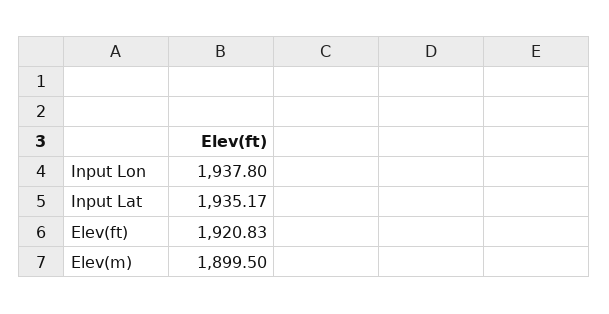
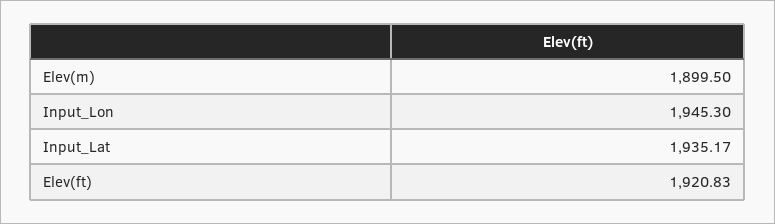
Input Lon: 1937.8 -> 1945.3

